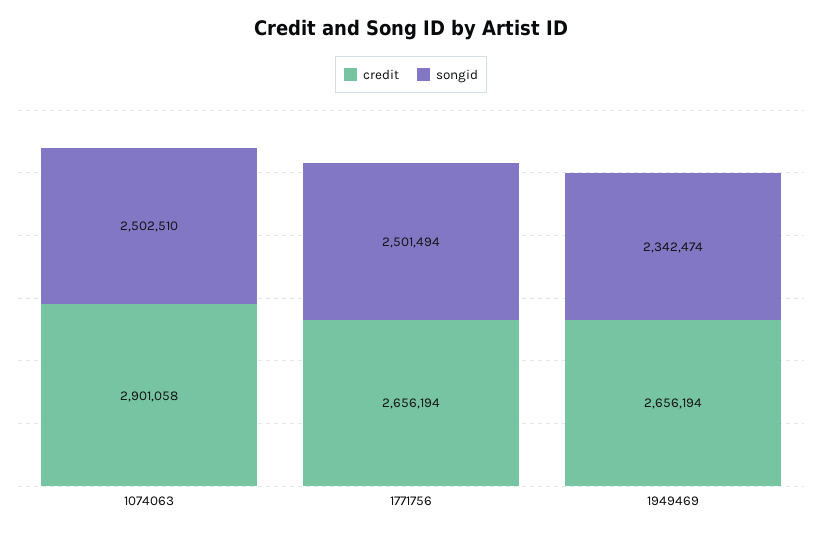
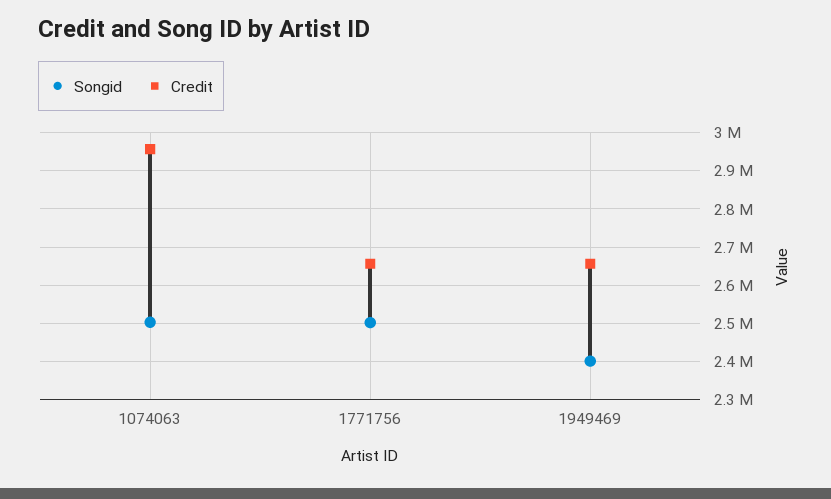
credit, 1074063: 2901058 -> 2960000
songid, 1949469: 2342474 -> 2400000

